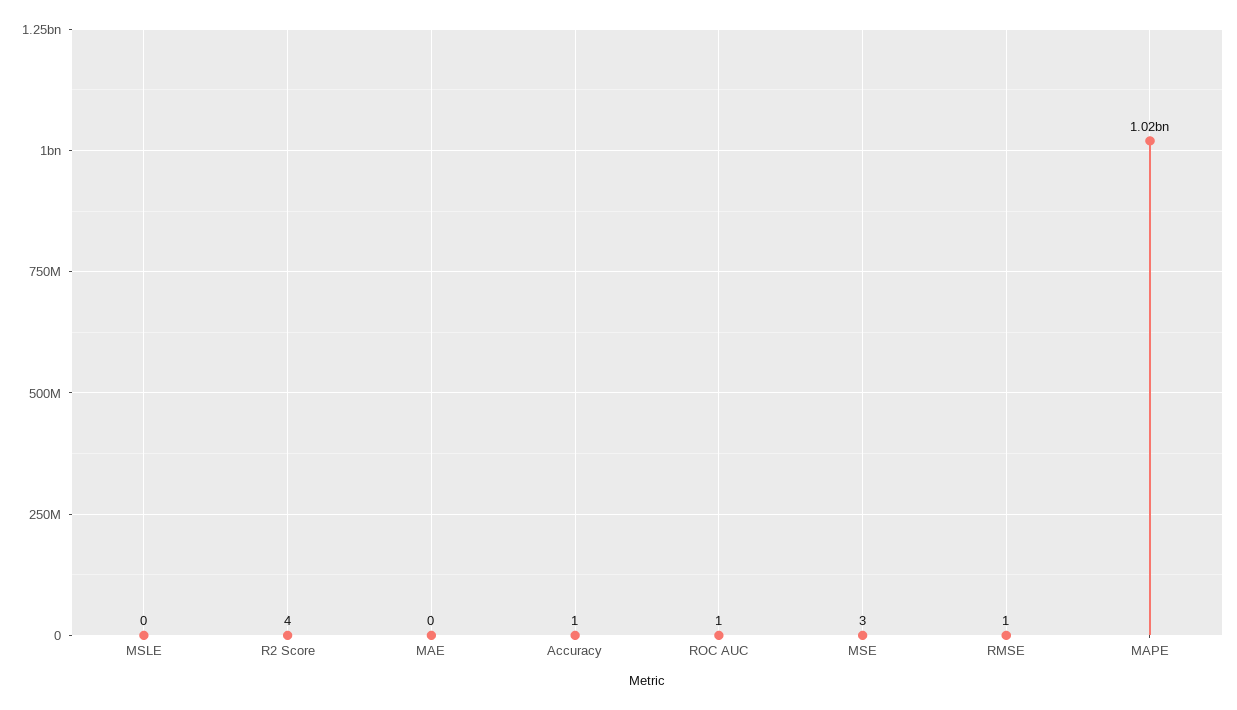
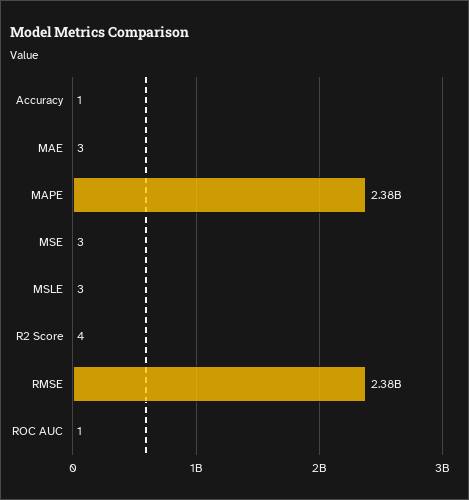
MSLE: 0 -> 3
MAE: 0 -> 3
RMSE: 1 -> 2380000000
MAPE: 1020000000 -> 2380000000

